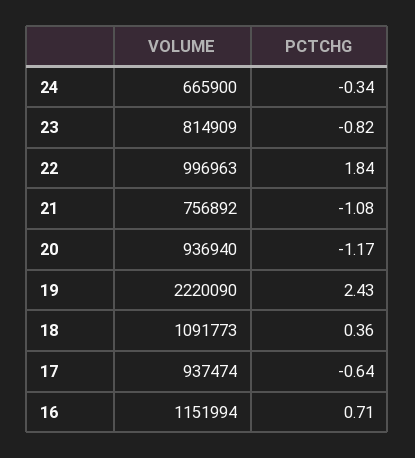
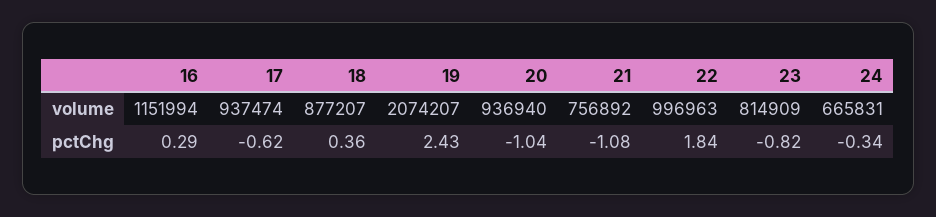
VOLUME, 24: 665900 -> 665831
PCTCHG, 20: -1.17 -> -1.04
VOLUME, 19: 2220090 -> 2074207
VOLUME, 18: 1091773 -> 877207
PCTCHG, 17: -0.64 -> -0.62
PCTCHG, 16: 0.71 -> 0.29

